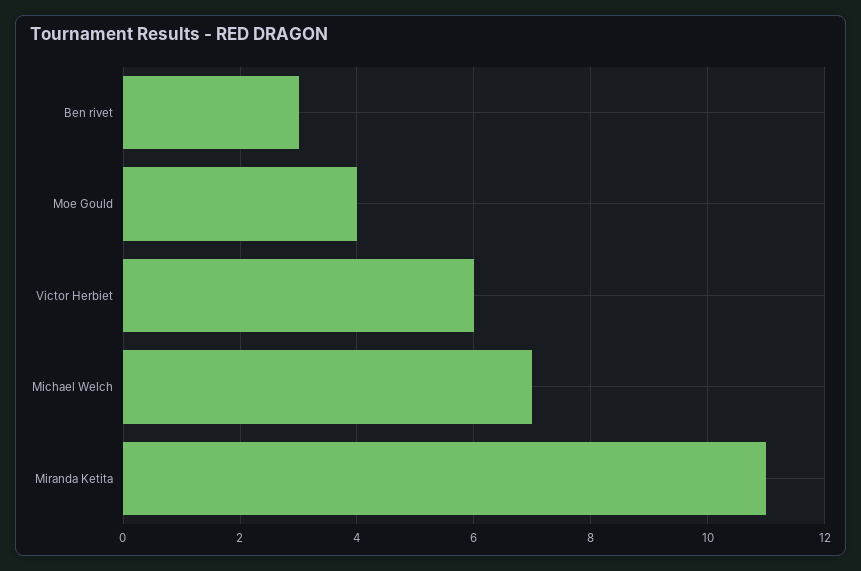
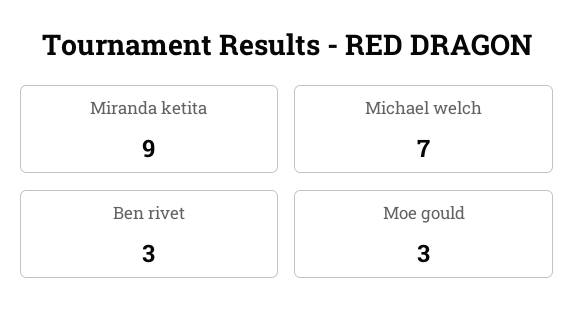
Moe Gould: 4 -> 3
Victor Herbiet: 6 -> none
Miranda Ketita: 11 -> 9

